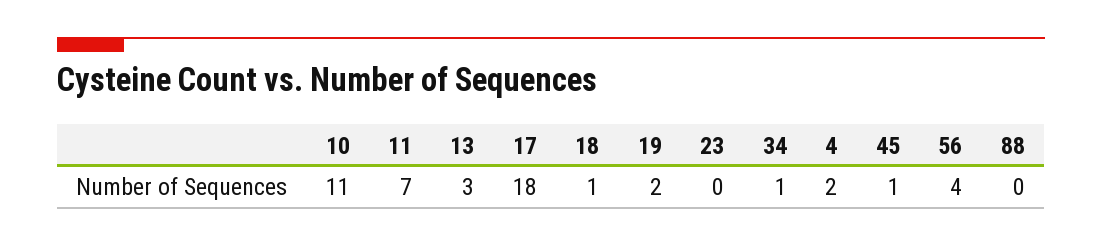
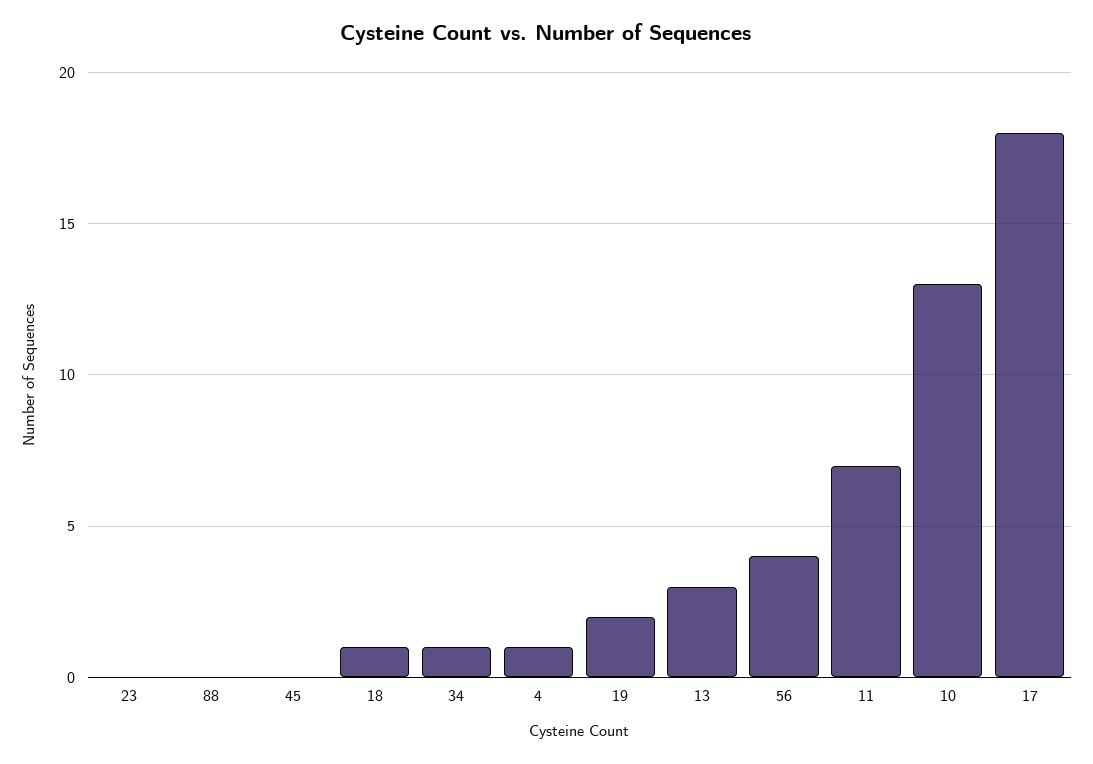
10: 11 -> 13
4: 2 -> 1
45: 1 -> 0

